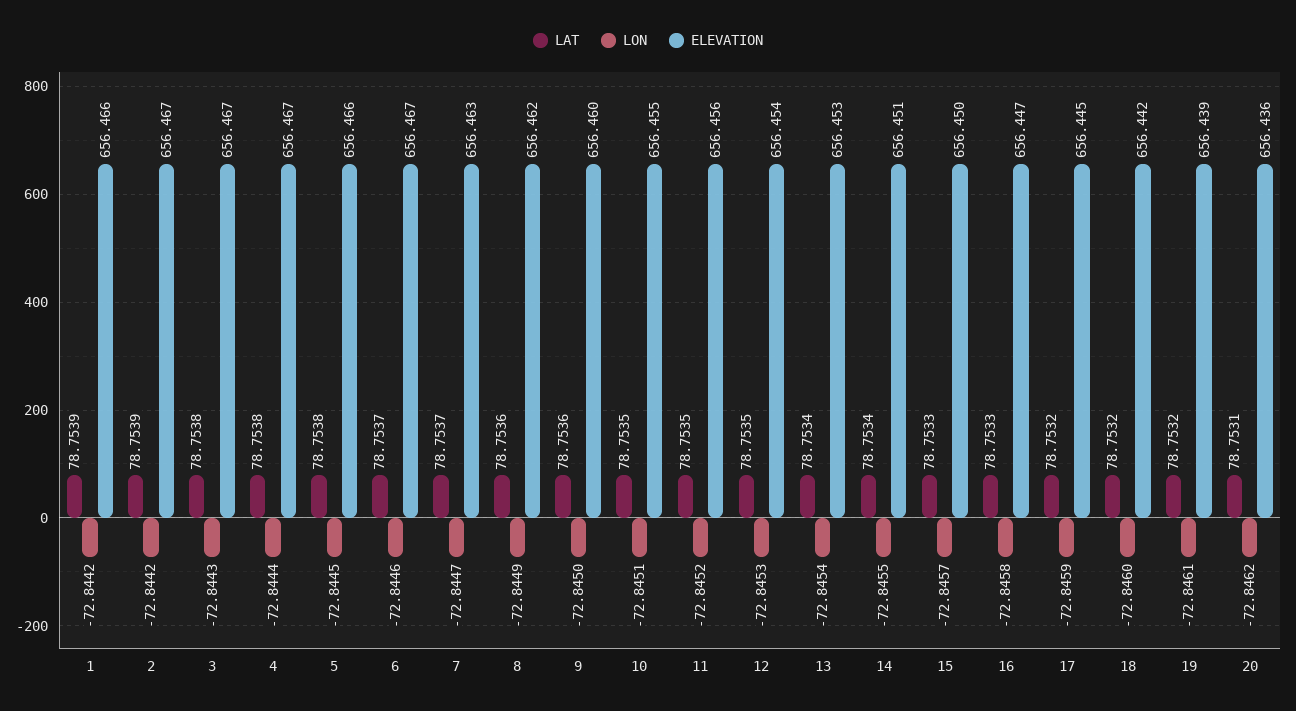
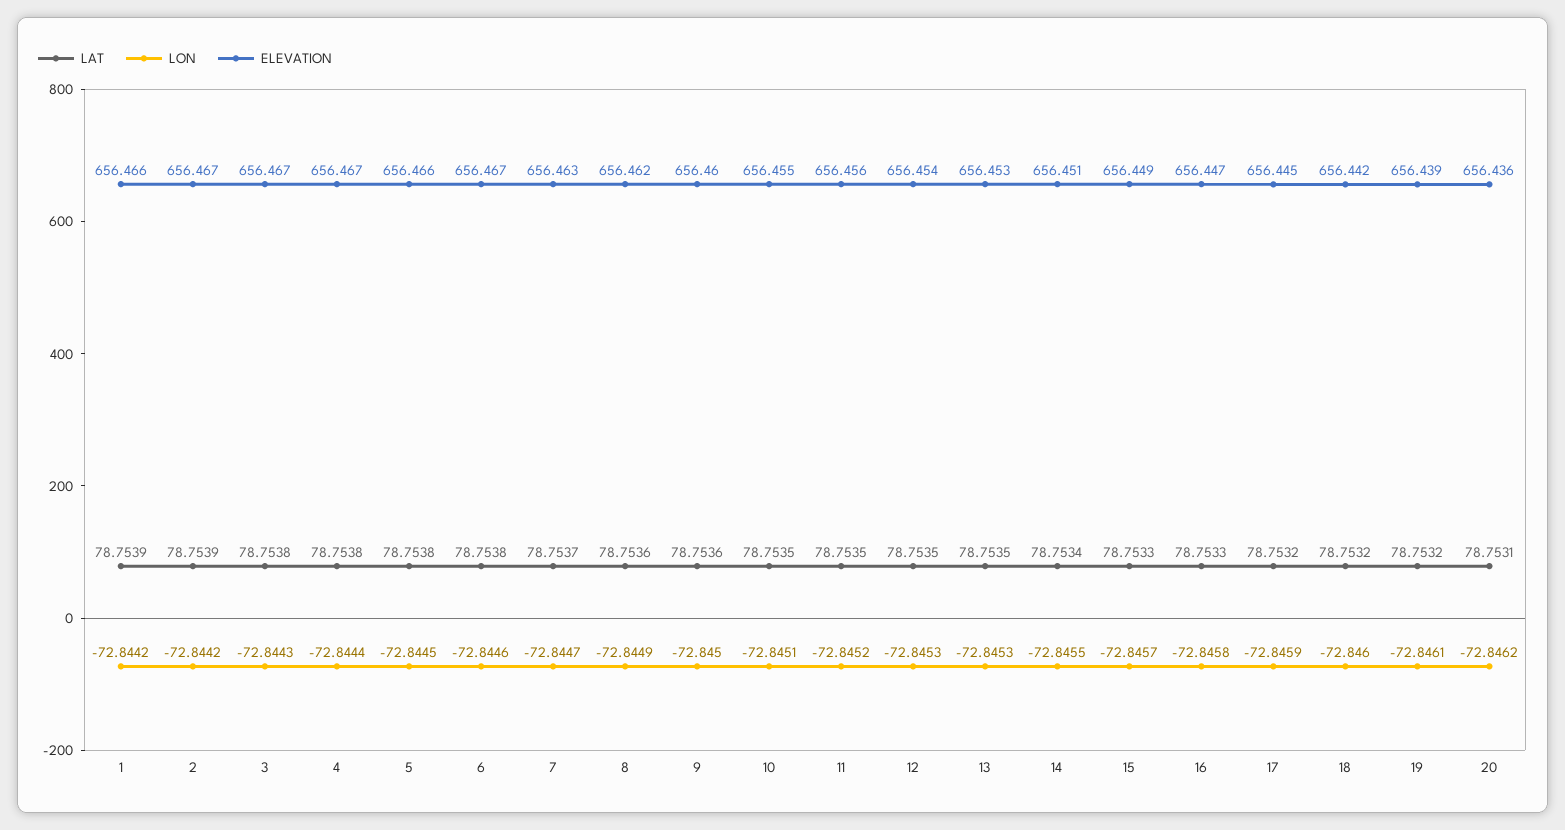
LAT, 6: 78.7537 -> 78.7538
LAT, 13: 78.7534 -> 78.7535
LON, 13: -72.8454 -> -72.8453
ELEVATION, 15: 656.45 -> 656.449

